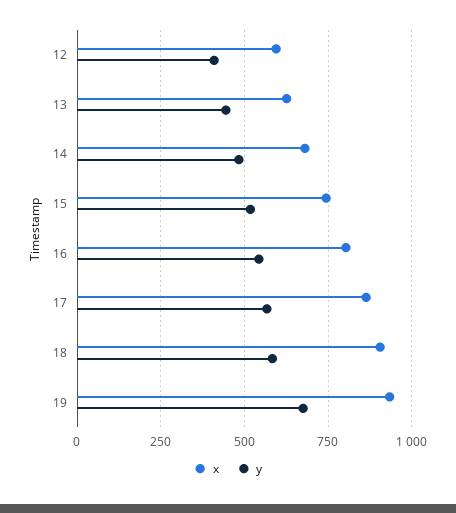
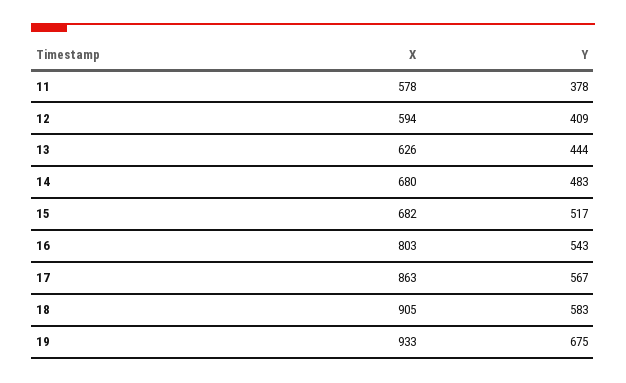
x, 15: 750 -> 682
x, 11: none -> 578
y, 11: none -> 378

